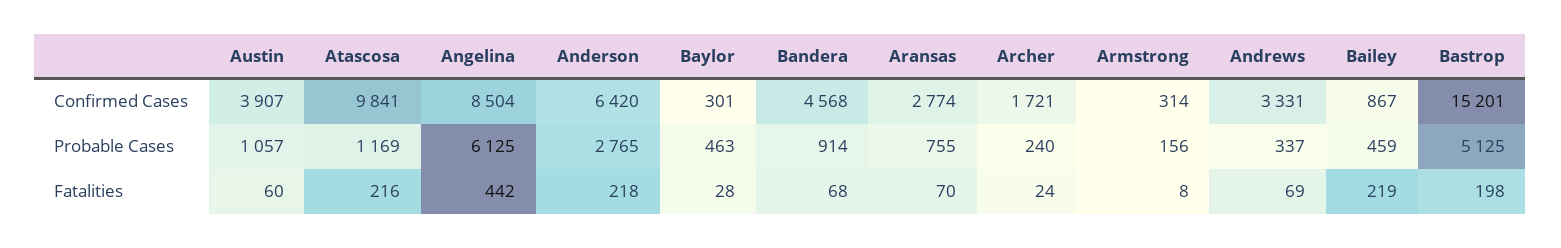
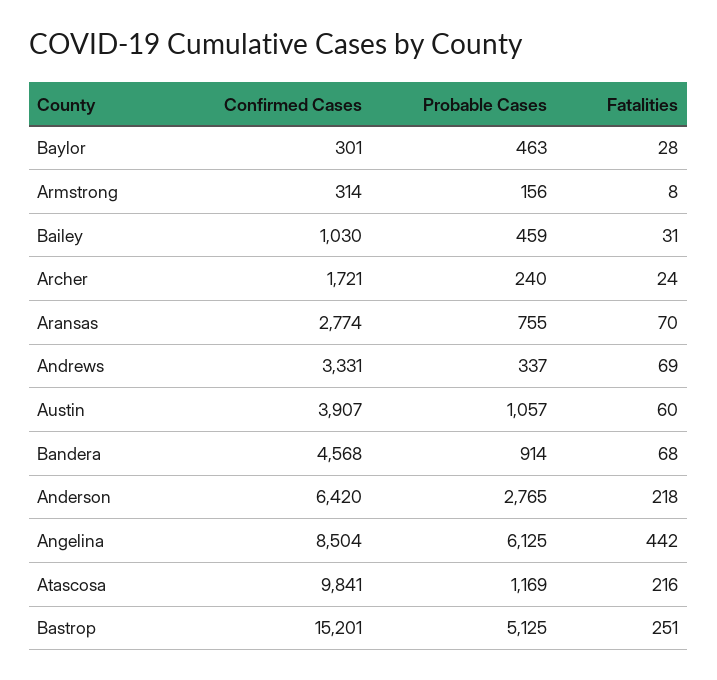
Bailey, Confirmed Cases: 867 -> 1030
Bailey, Fatalities: 219 -> 31
Bastrop, Fatalities: 198 -> 251

